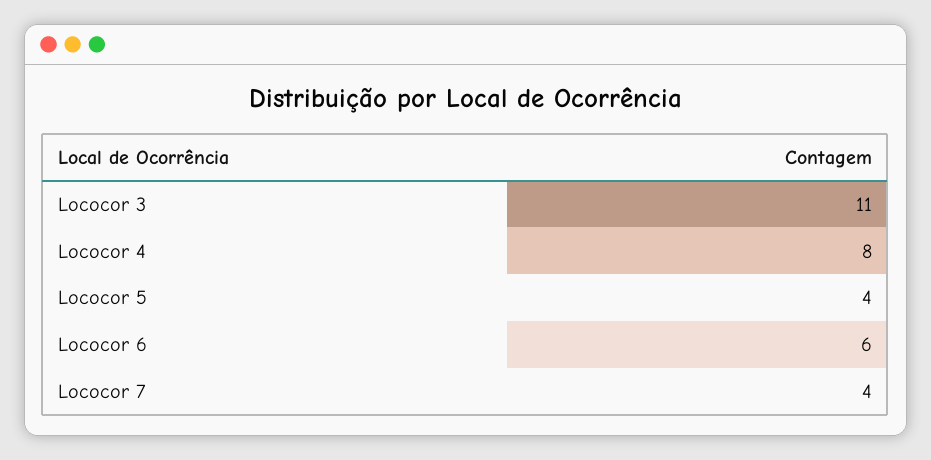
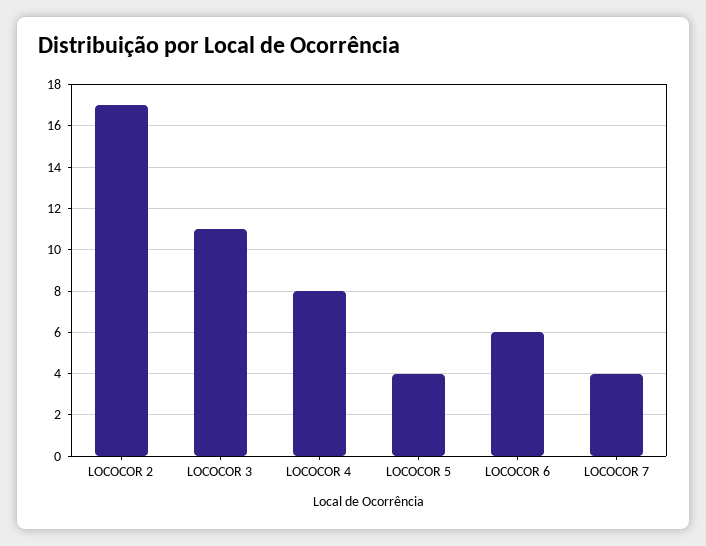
LOCOCOR 2: none -> 17

